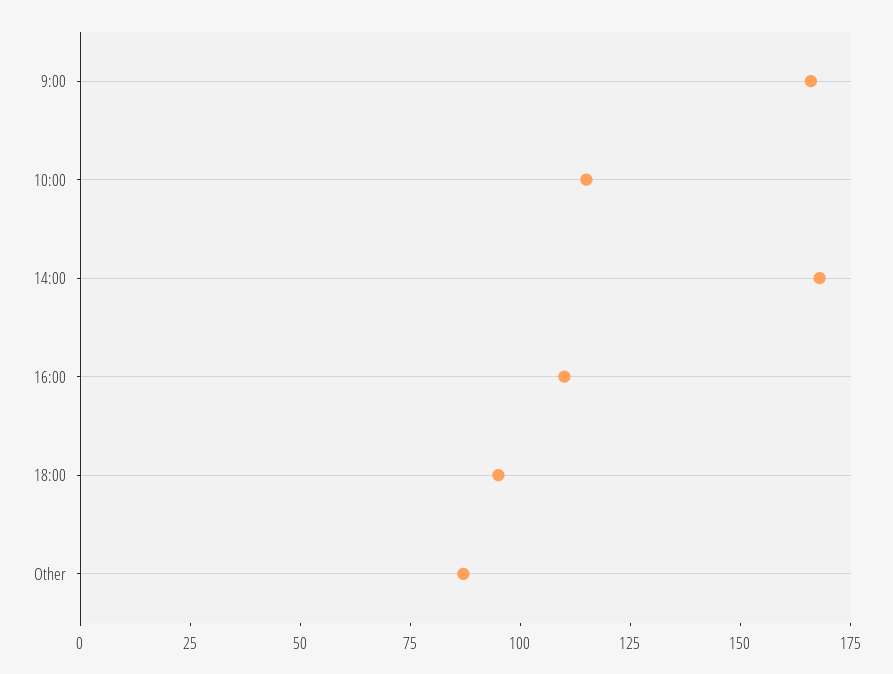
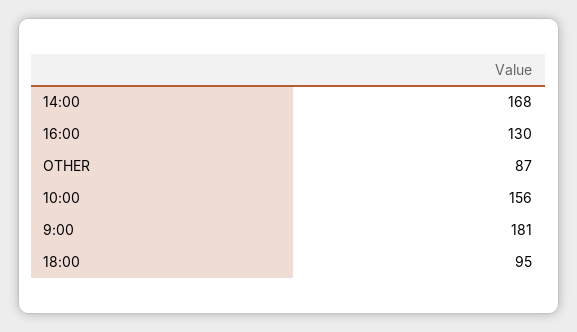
9:00: 165 -> 181
10:00: 115 -> 156
16:00: 110 -> 130

